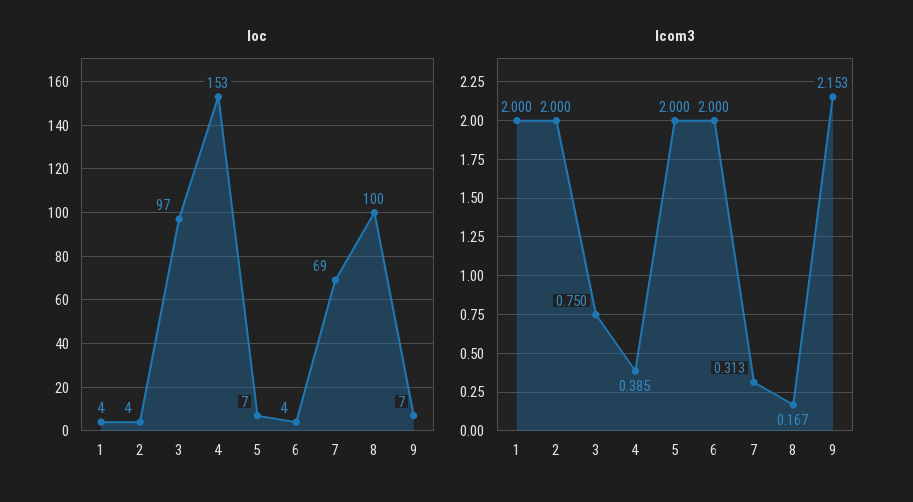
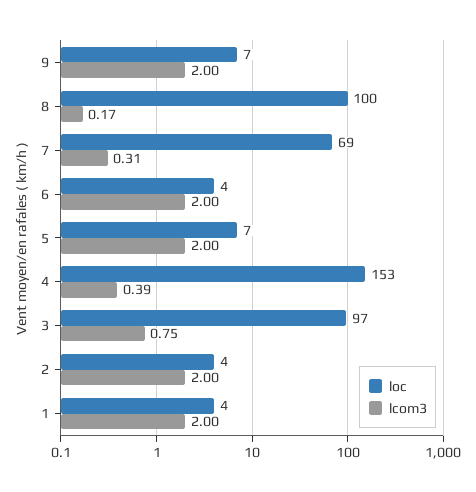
lcom3, 9: 2.153 -> 2

